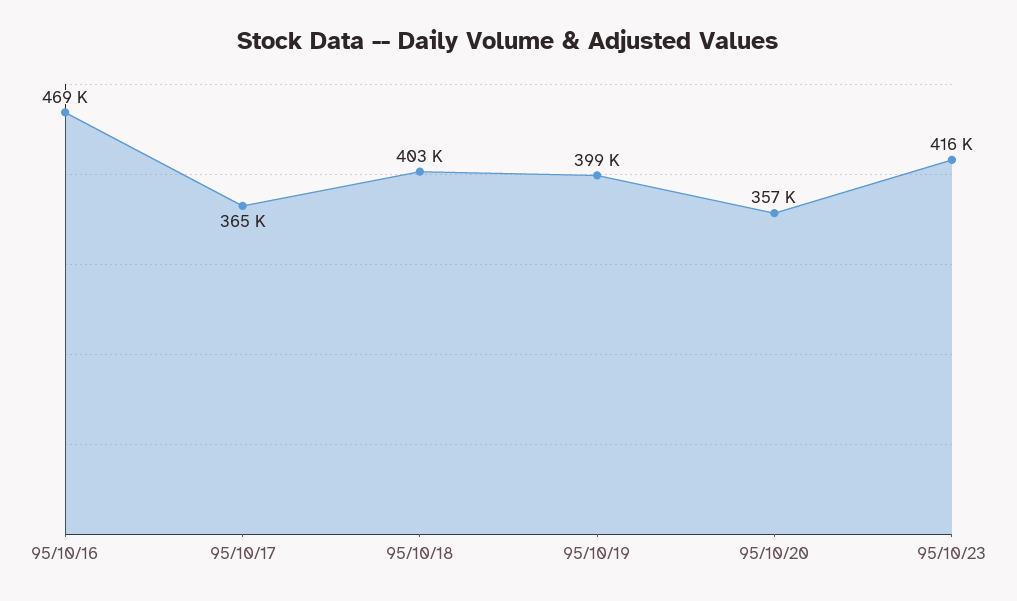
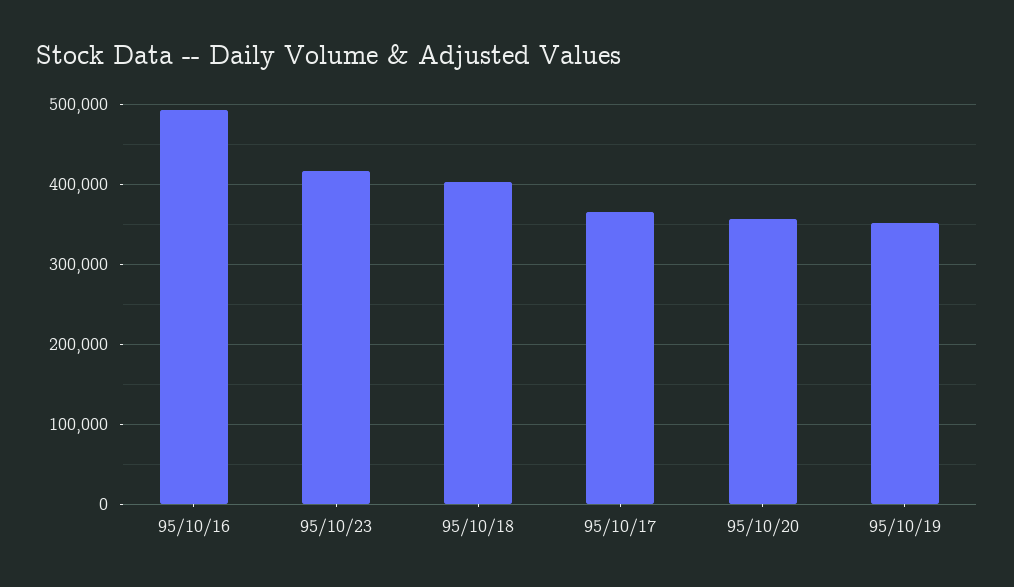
95/10/16: 469000 -> 490000
95/10/19: 399000 -> 350000

